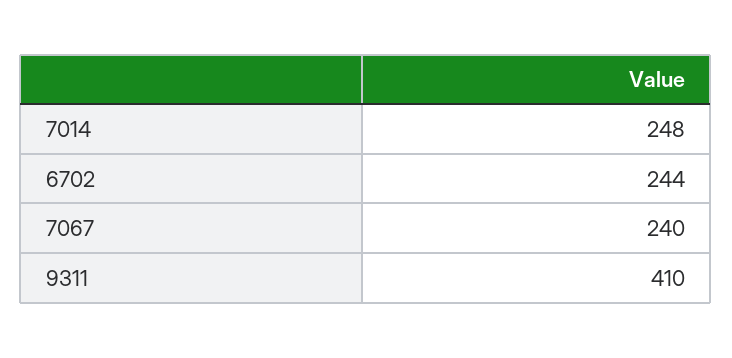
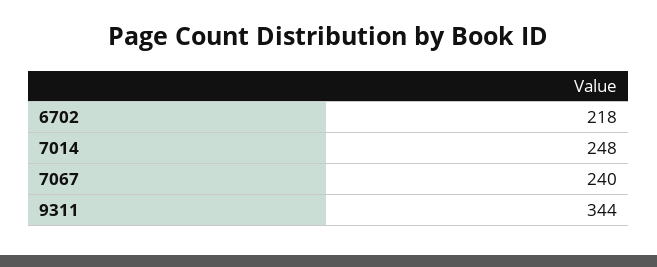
6702: 244 -> 218
9311: 410 -> 344

